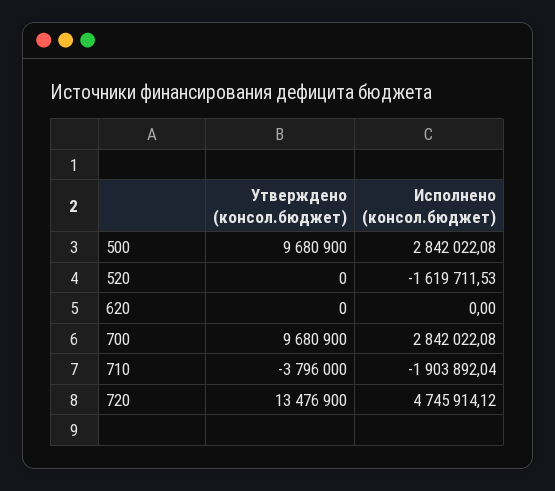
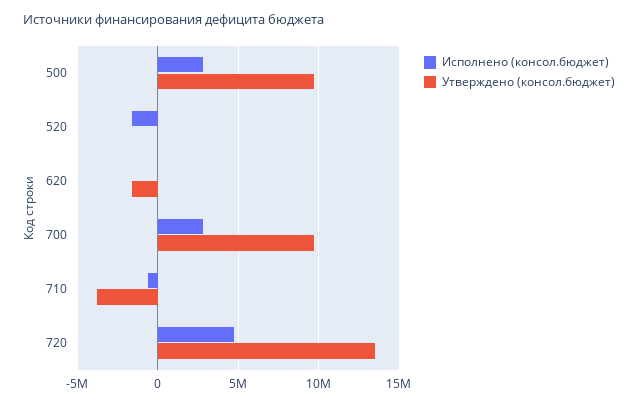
Утверждено (консол.бюджет), 620: 0 -> -1500000
Исполнено (консол.бюджет), 710: -1903892.04 -> -500000

